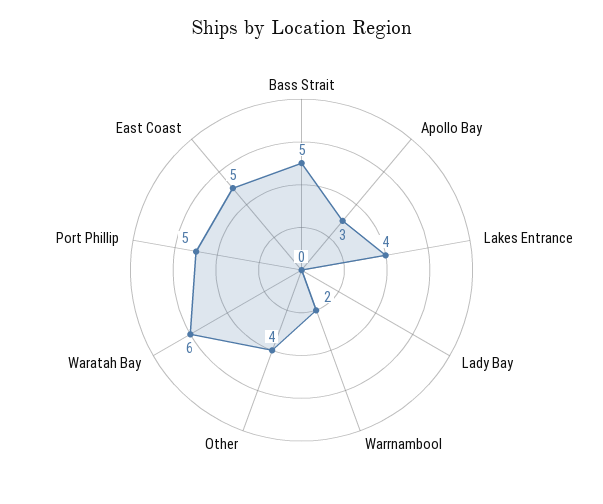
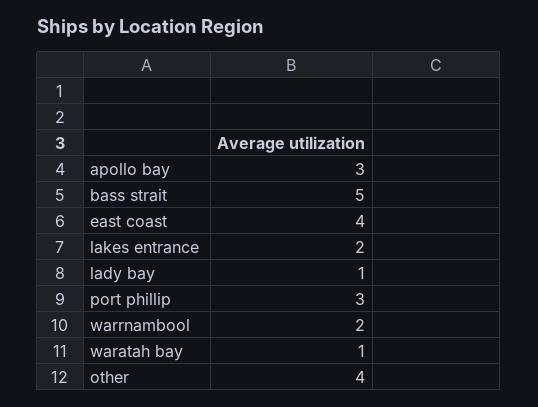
Lakes Entrance: 4 -> 2
Lady Bay: 0 -> 1
Waratah Bay: 6 -> 1
Port Phillip: 5 -> 3
East Coast: 5 -> 4

